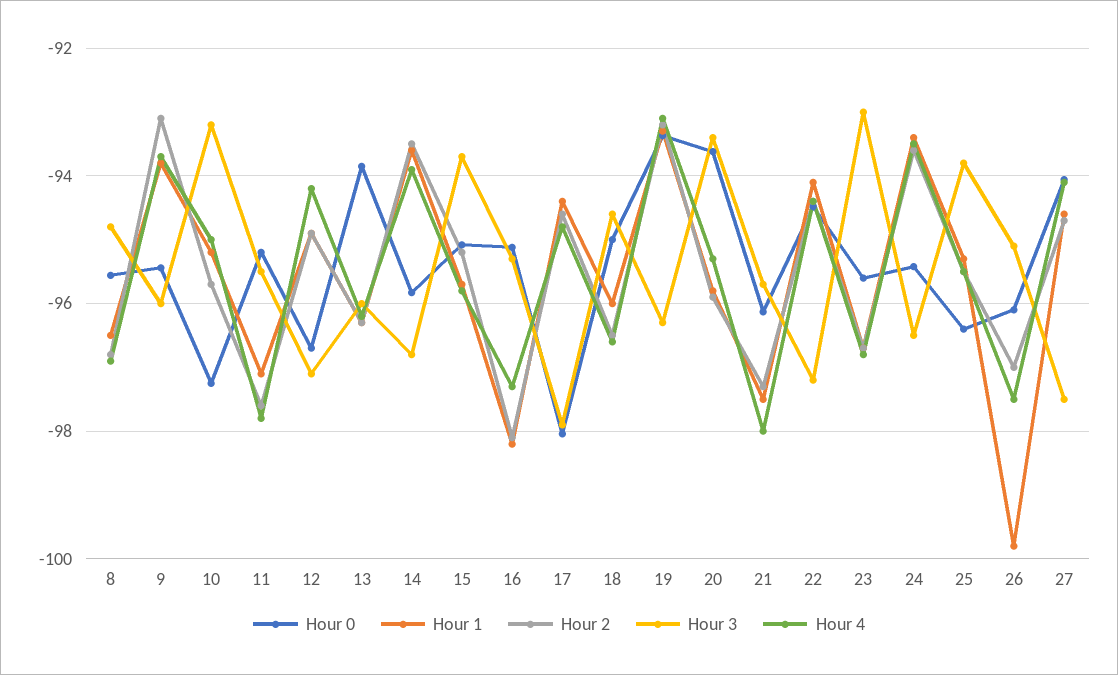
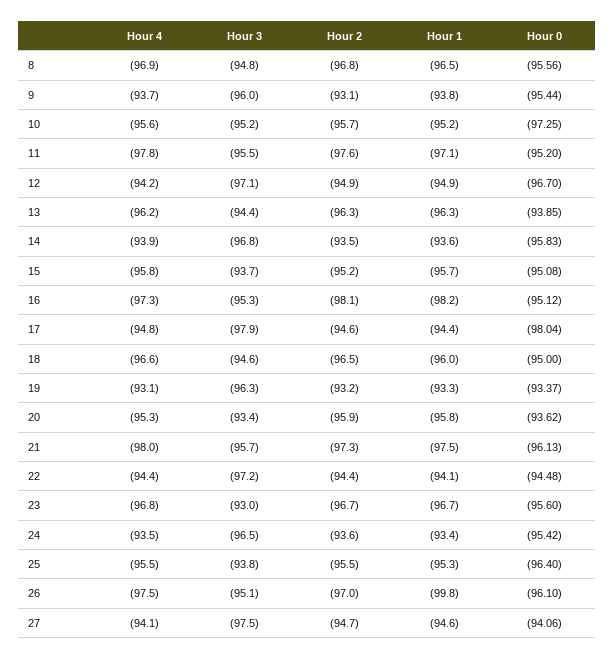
Hour 3, 10: -93.2 -> -95.2
Hour 4, 10: -95 -> -95.6
Hour 3, 13: -96 -> -94.4

